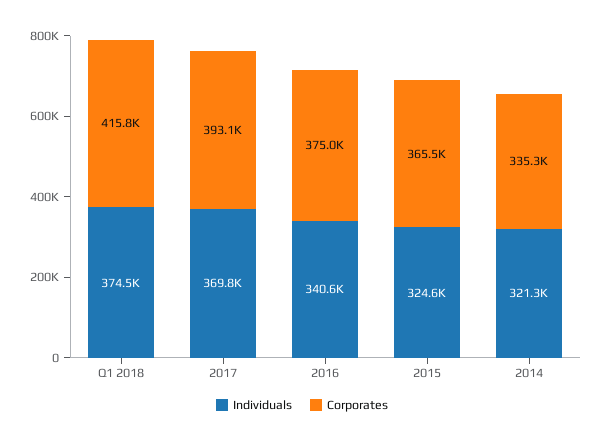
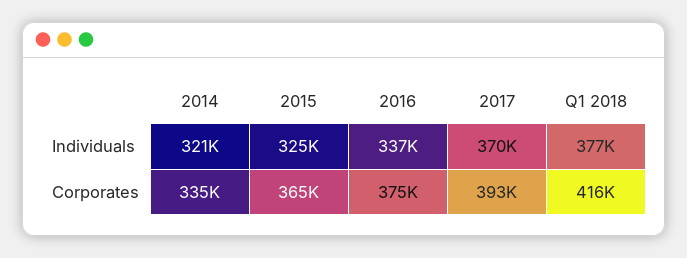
Individuals, Q1 2018: 374500 -> 377000
Individuals, 2016: 340600 -> 337000

